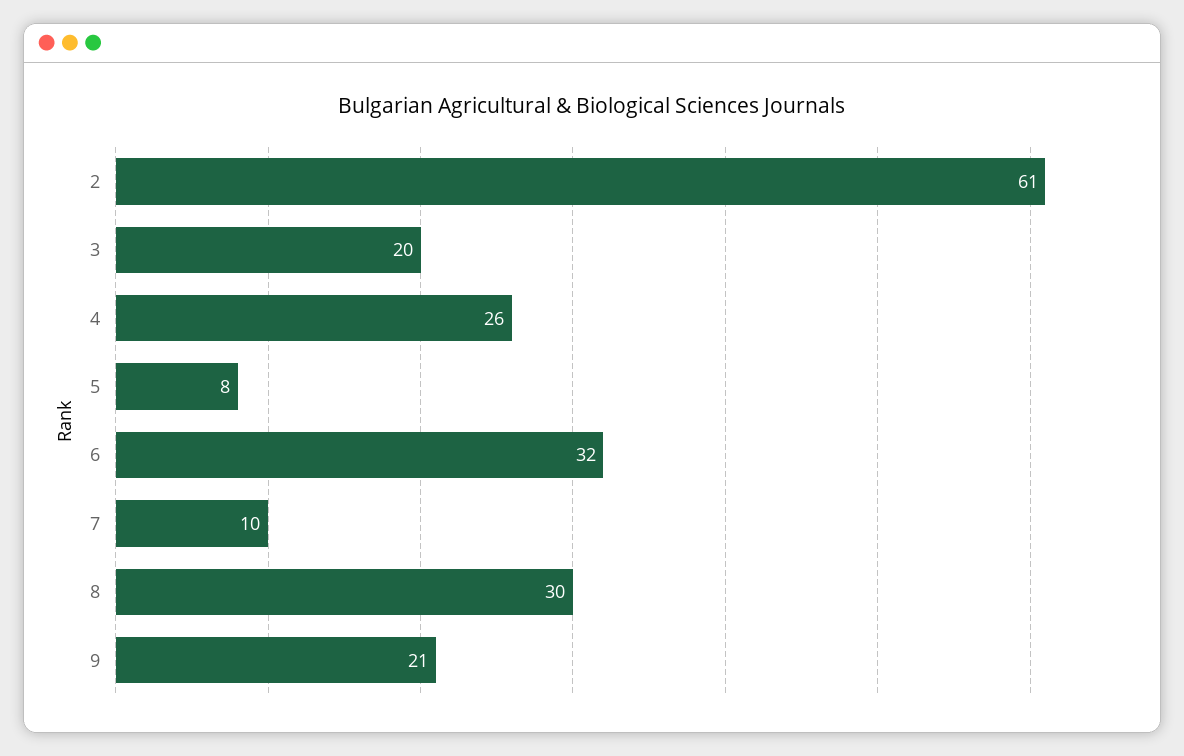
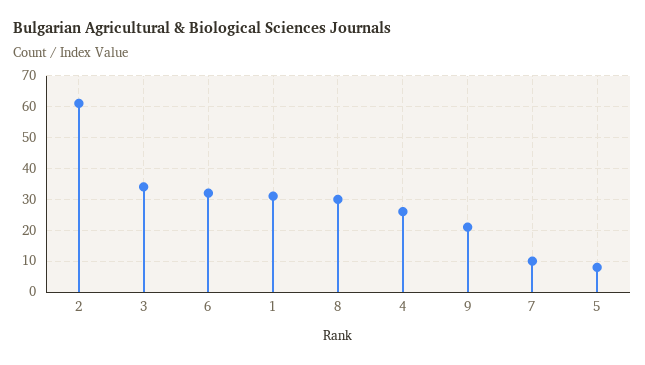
3: 20 -> 35
1: none -> 30

